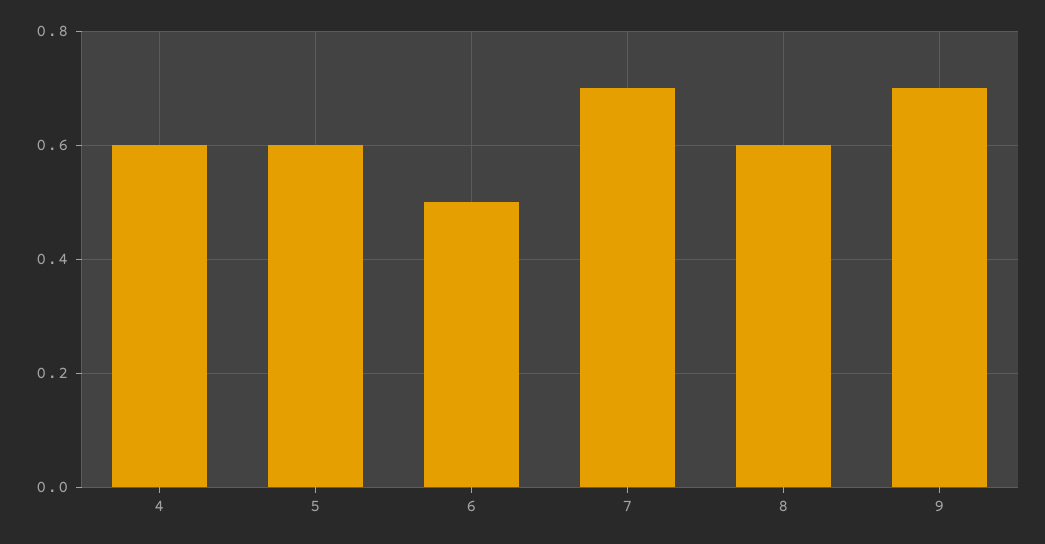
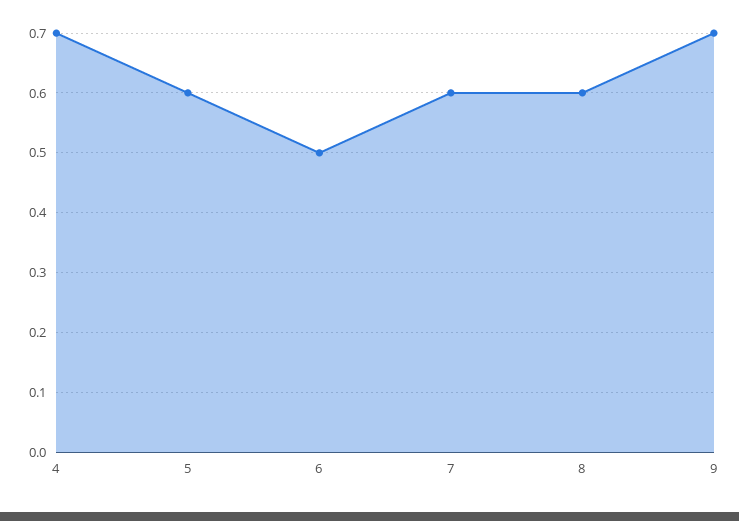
4: 0.6 -> 0.7
7: 0.7 -> 0.6

